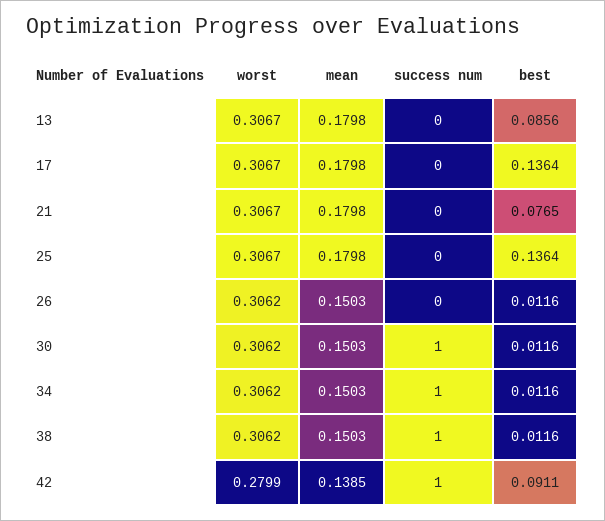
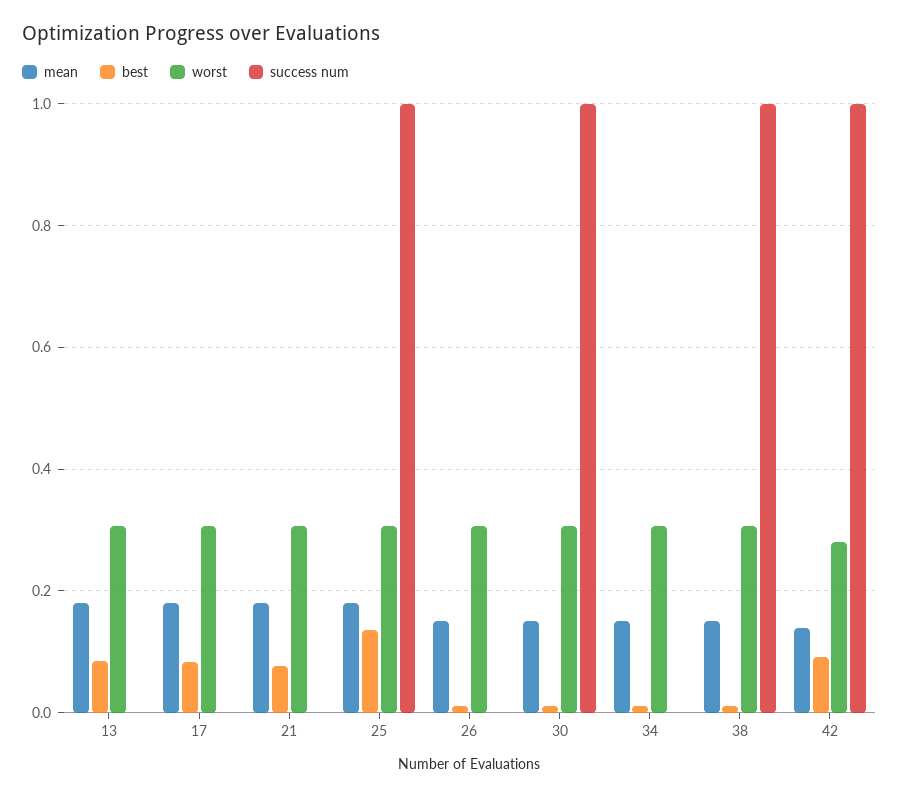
best, 17: 0.1364 -> 0.08
success num, 25: 0 -> 1
success num, 34: 1 -> 0

